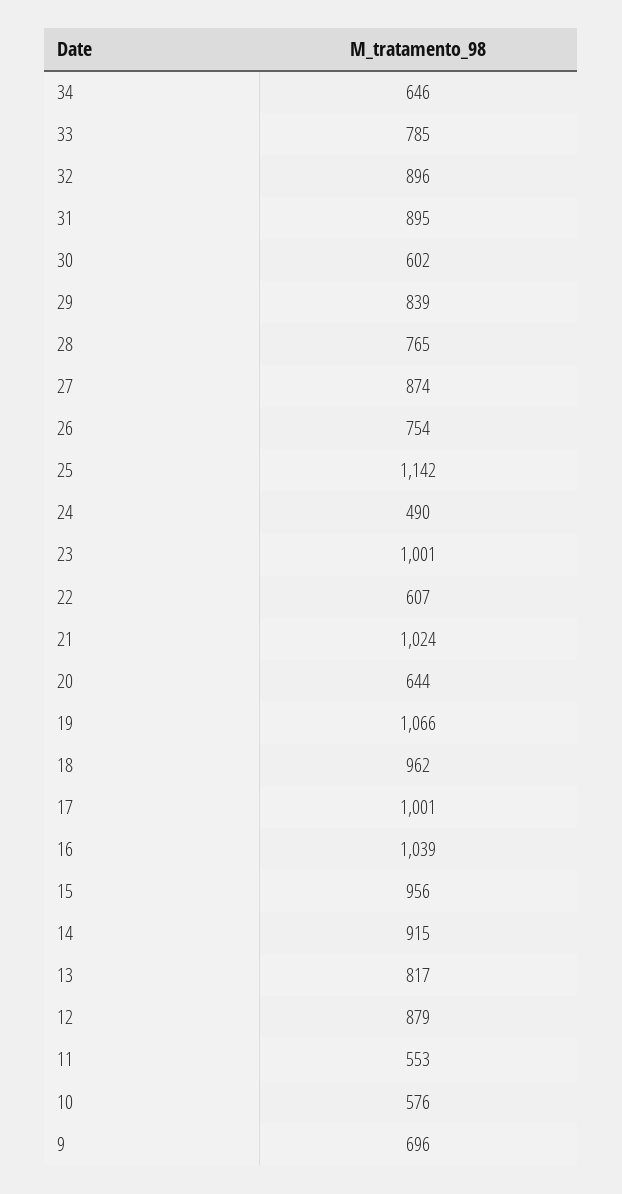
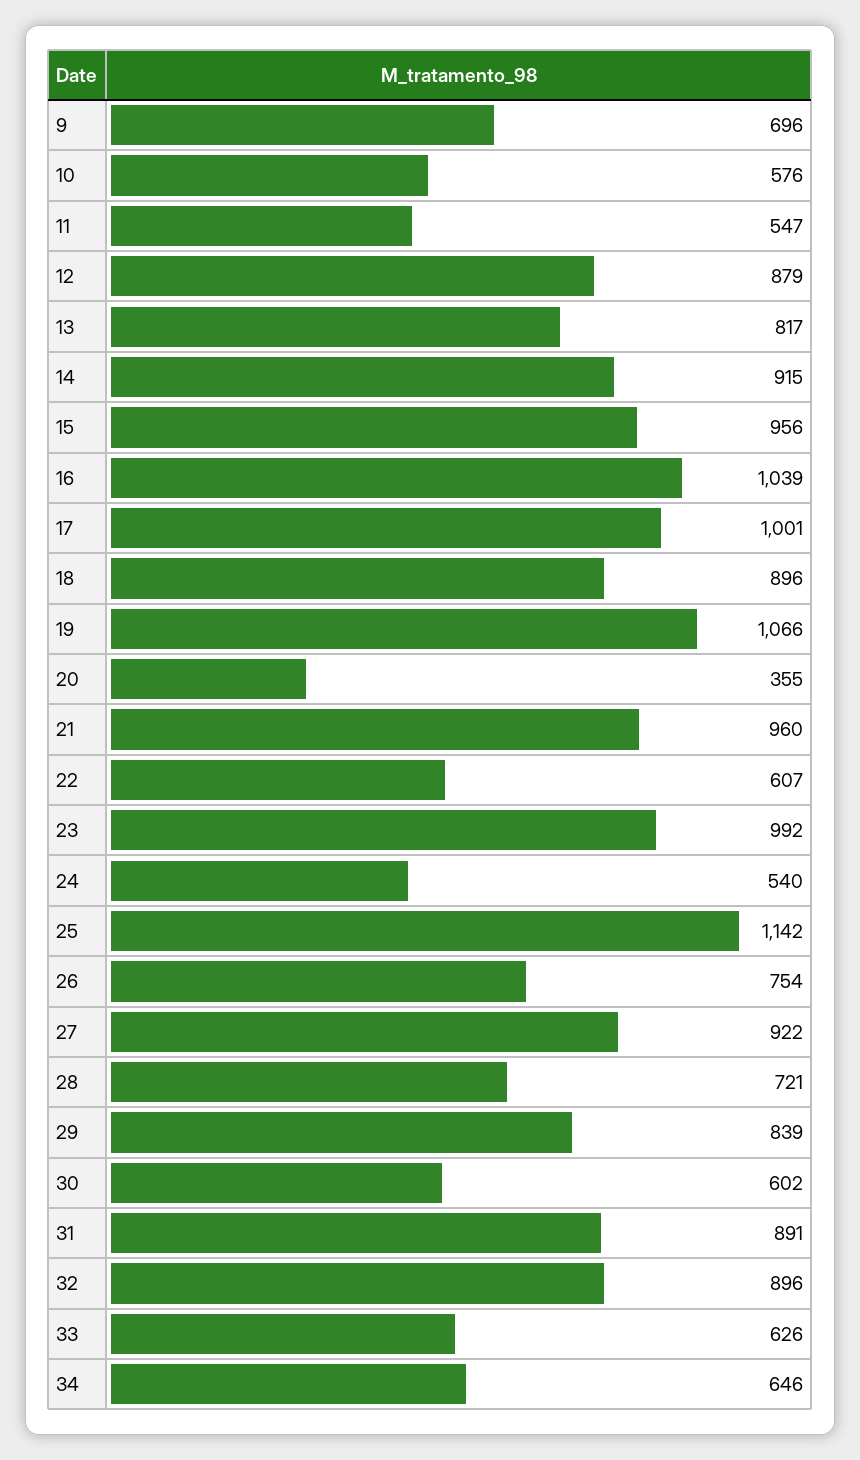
33: 785 -> 626
31: 895 -> 891
28: 765 -> 721
27: 874 -> 922
24: 490 -> 540
23: 1001 -> 992
21: 1024 -> 960
20: 644 -> 355
18: 962 -> 896
11: 553 -> 547

